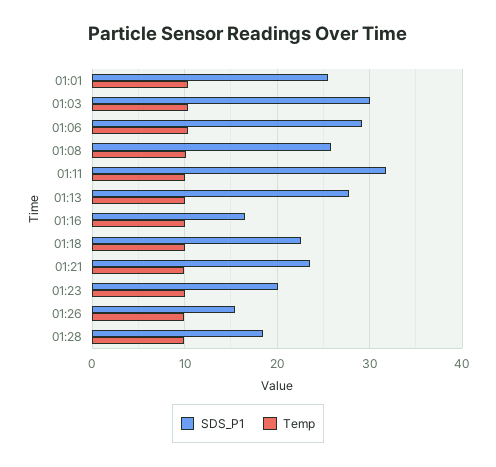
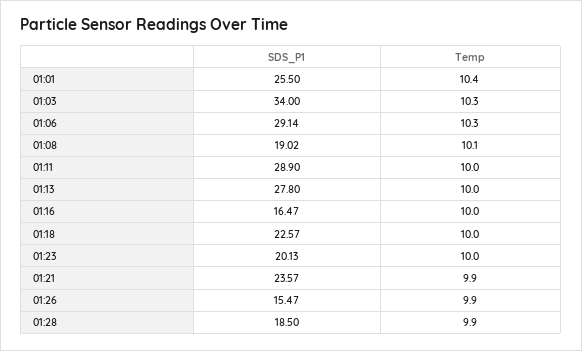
SDS_P1, 01:03: 30 -> 34
SDS_P1, 01:08: 26 -> 19.02
SDS_P1, 01:11: 32 -> 28.9

